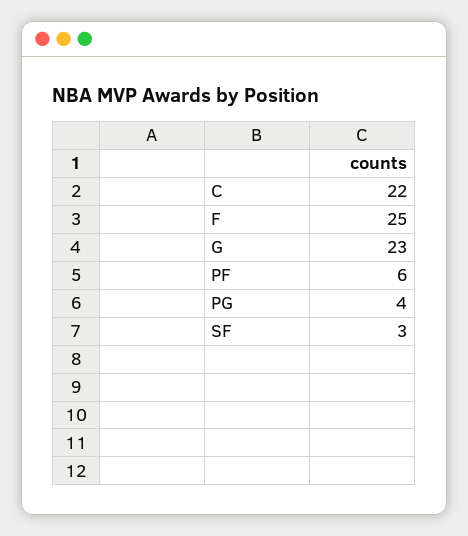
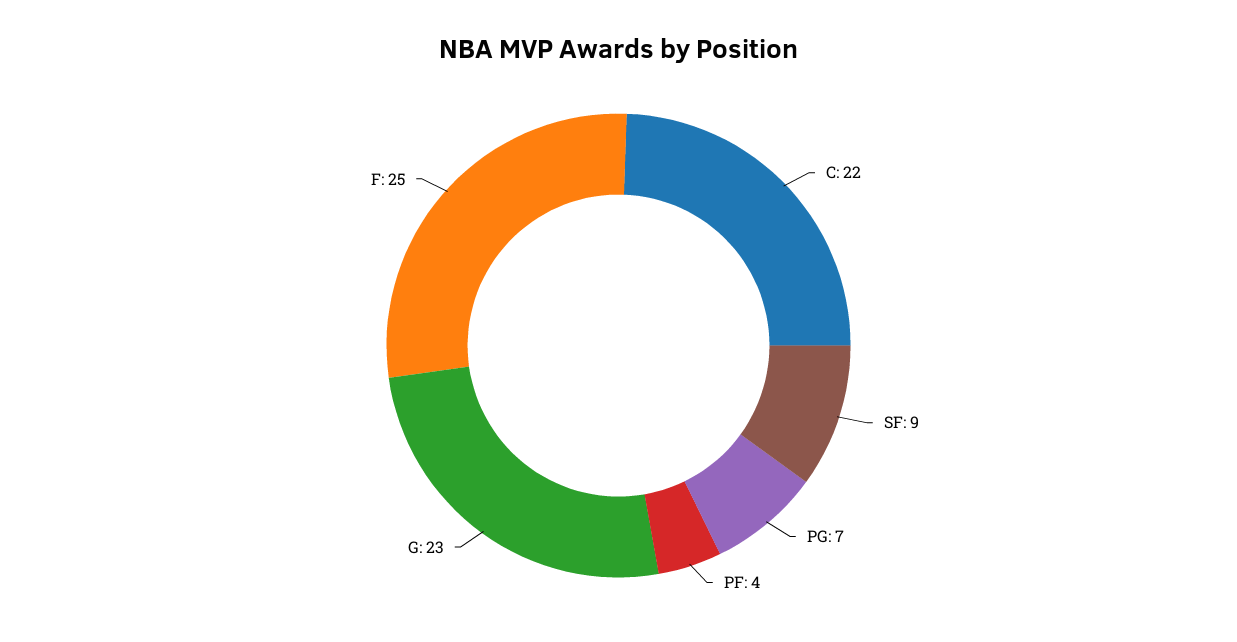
PF: 6 -> 4
PG: 4 -> 7
SF: 3 -> 9

